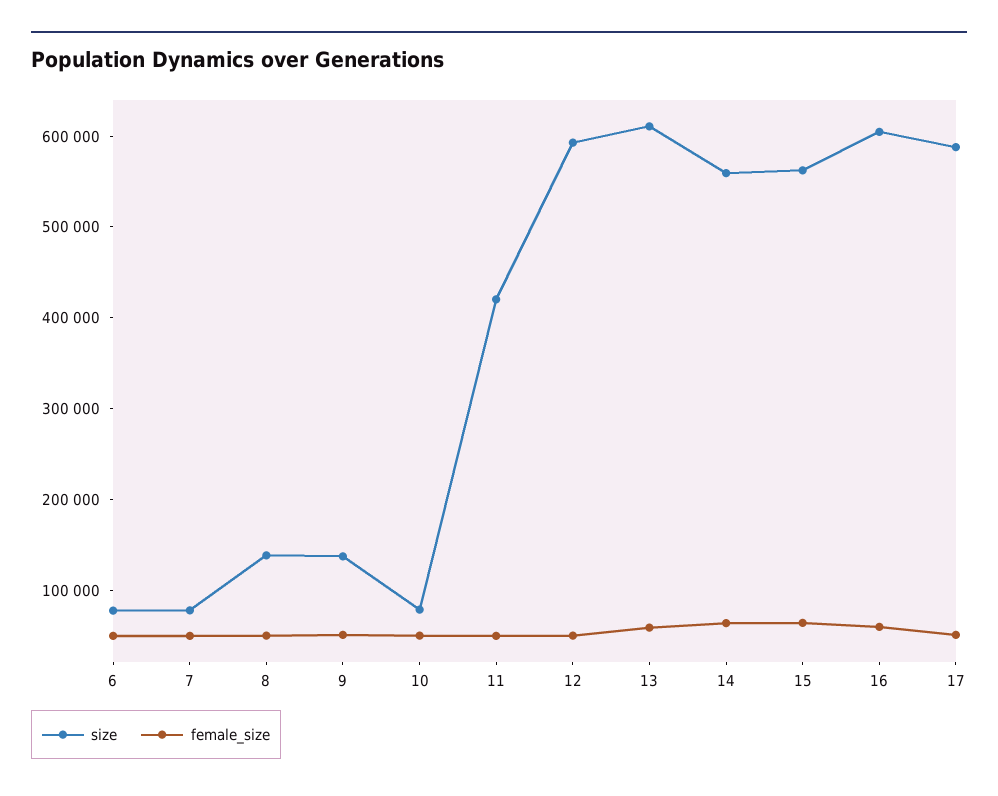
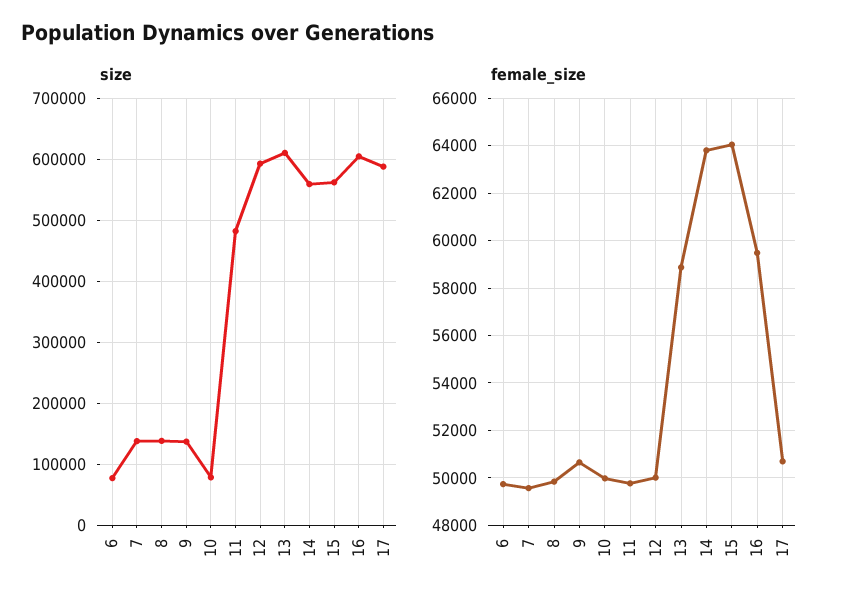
size, 7: 80000 -> 140000
size, 11: 420000 -> 480000

